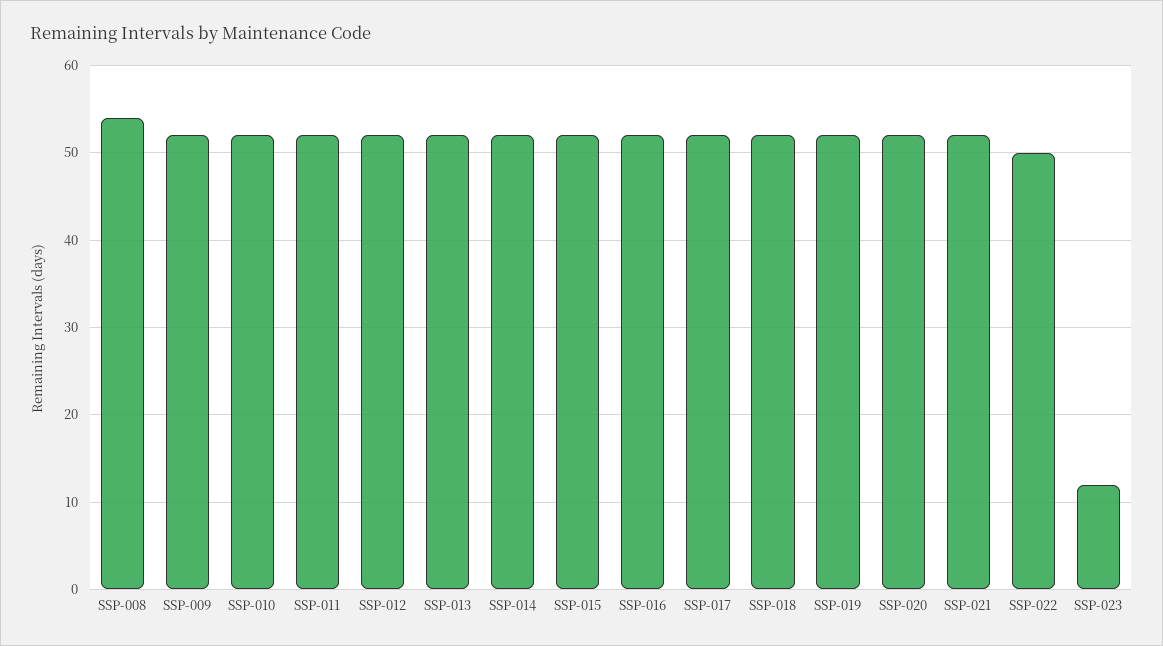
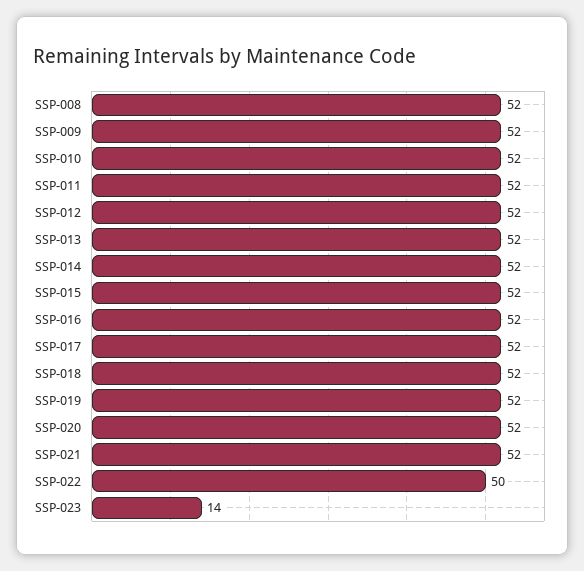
SSP-008: 54 -> 52
SSP-023: 12 -> 14

